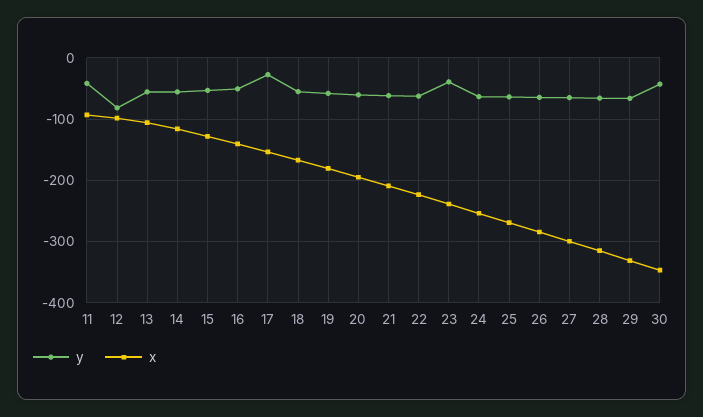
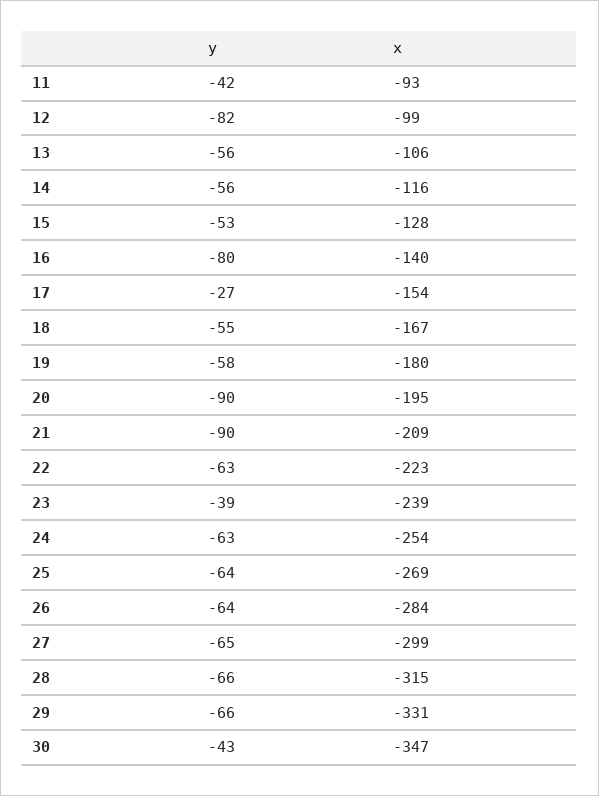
y, 16: -50 -> -80
y, 20: -60 -> -90
y, 21: -60 -> -90

